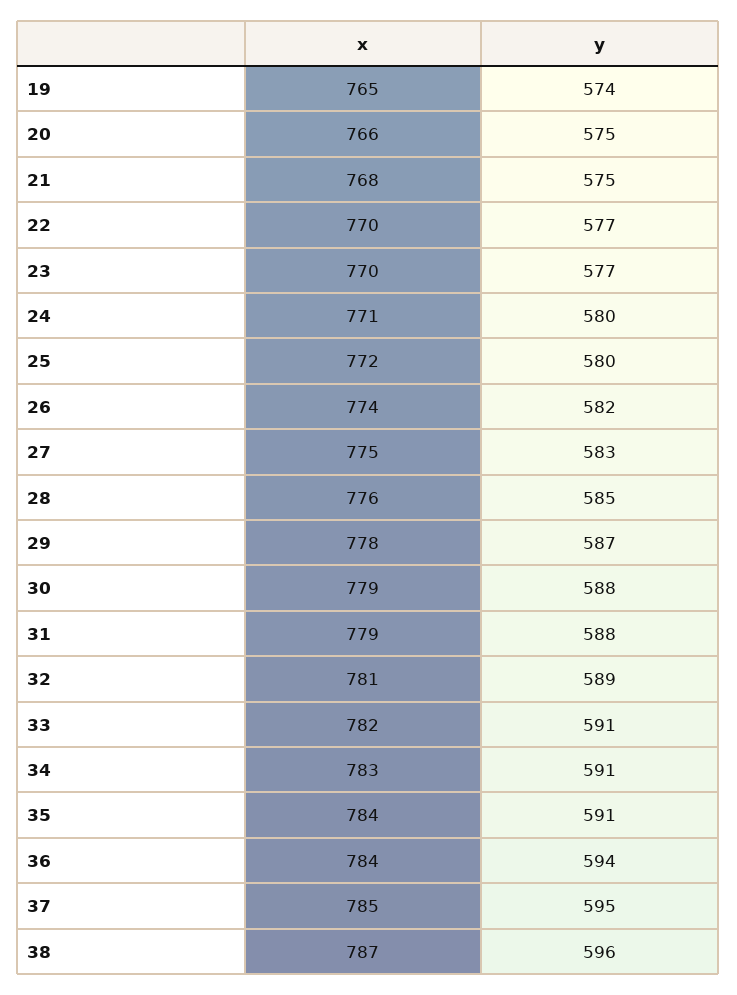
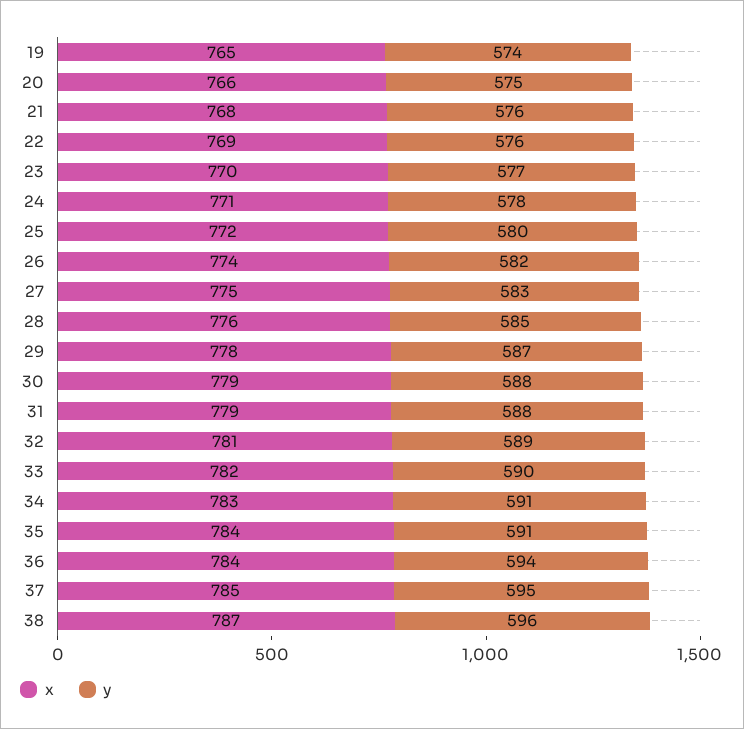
y, 21: 575 -> 576
x, 22: 770 -> 769
y, 22: 577 -> 576
y, 24: 580 -> 578
y, 33: 591 -> 590

